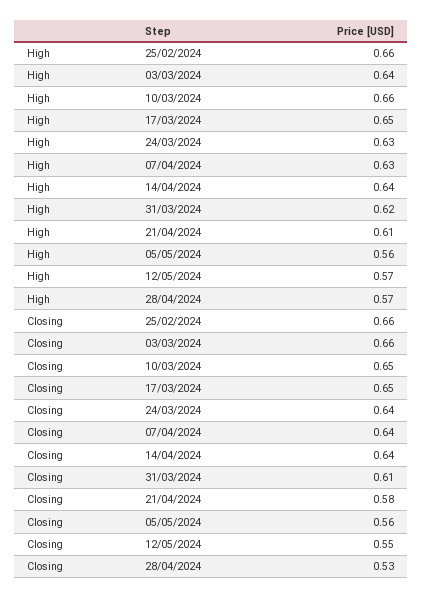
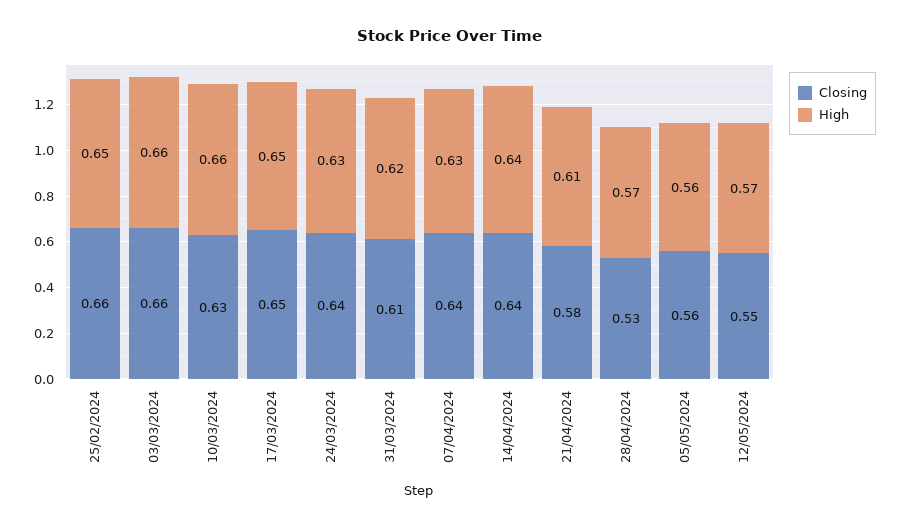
High, 25/02/2024: 0.66 -> 0.65
High, 03/03/2024: 0.64 -> 0.66
Closing, 10/03/2024: 0.65 -> 0.63

